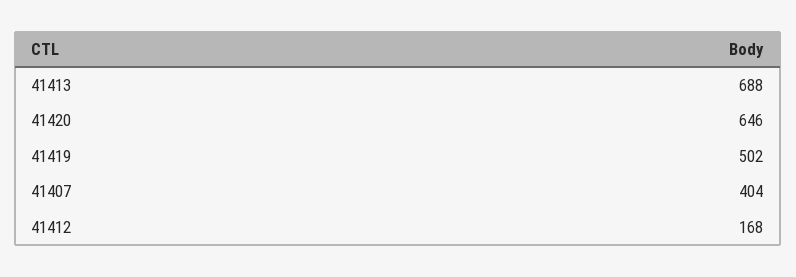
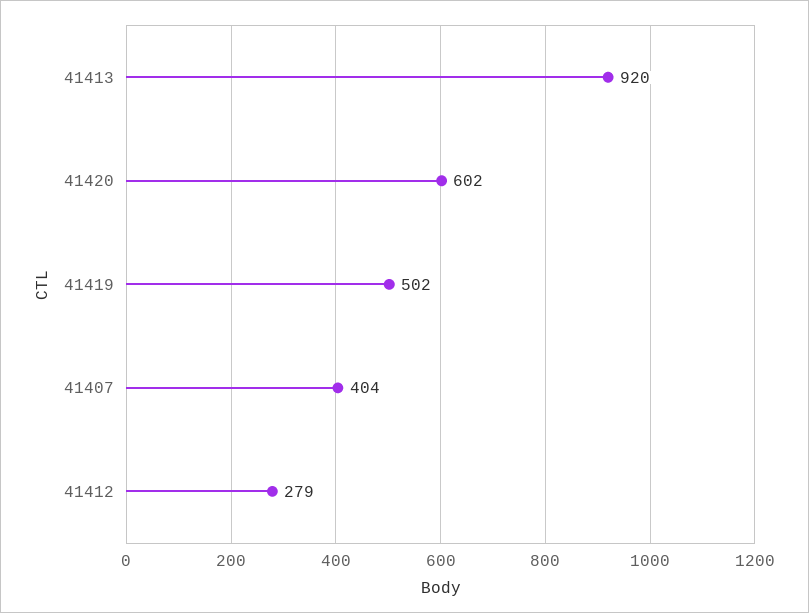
41413: 688 -> 920
41420: 646 -> 602
41412: 168 -> 279

